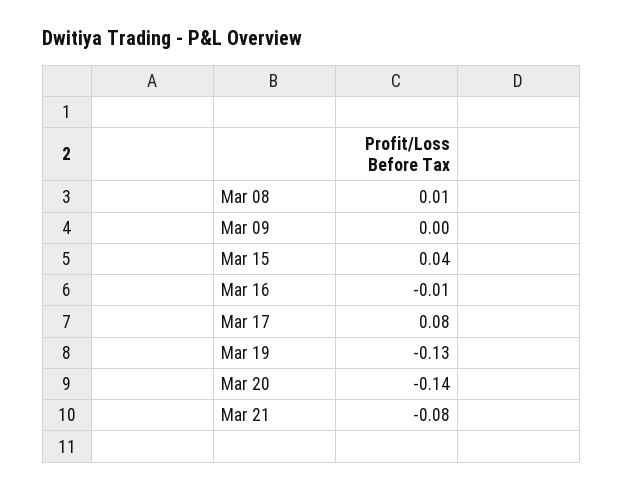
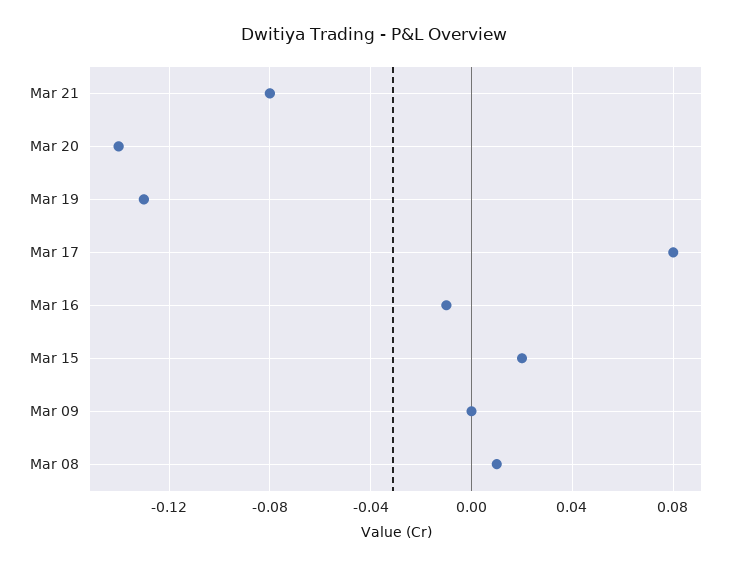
Mar 15: 0.04 -> 0.02

